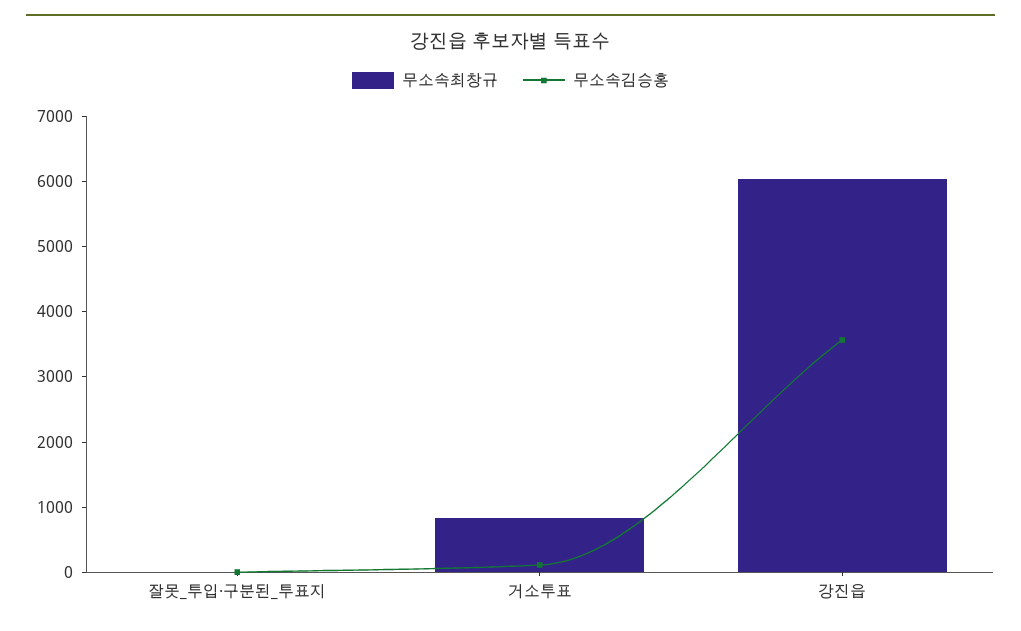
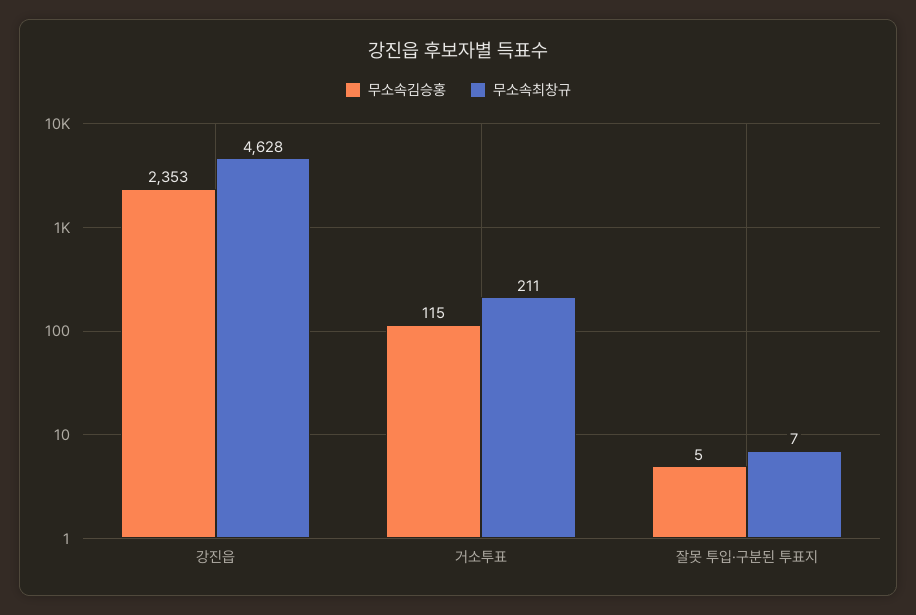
무소속최창규, 거소투표: 800 -> 211
무소속최창규, 강진읍: 6000 -> 4628
무소속김승홍, 강진읍: 3600 -> 2353

